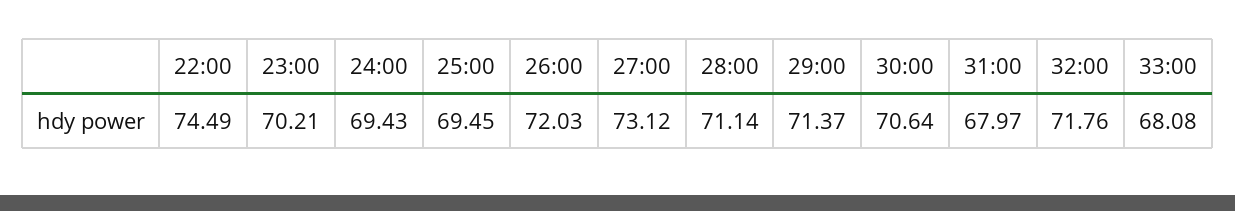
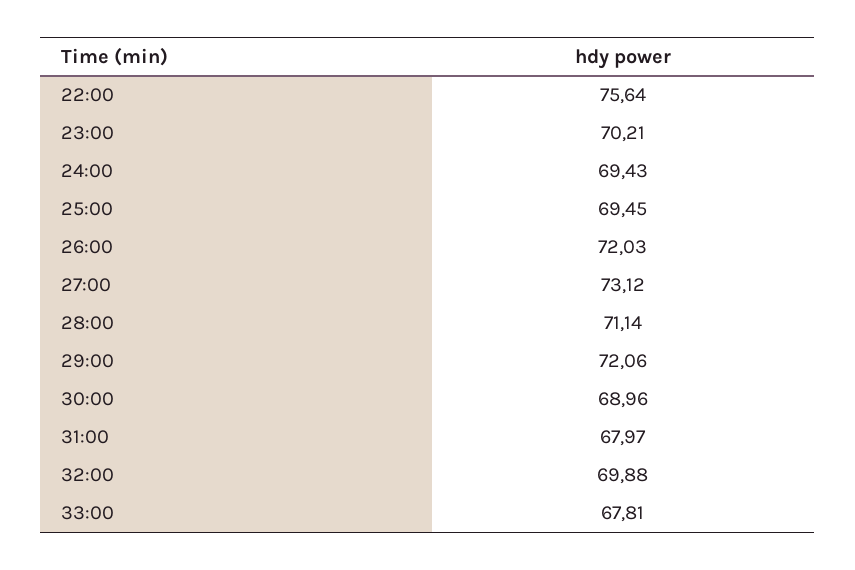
22:00: 74.49 -> 75.64
29:00: 71.37 -> 72.06
30:00: 70.64 -> 68.96
32:00: 71.76 -> 69.88
33:00: 68.08 -> 67.81

